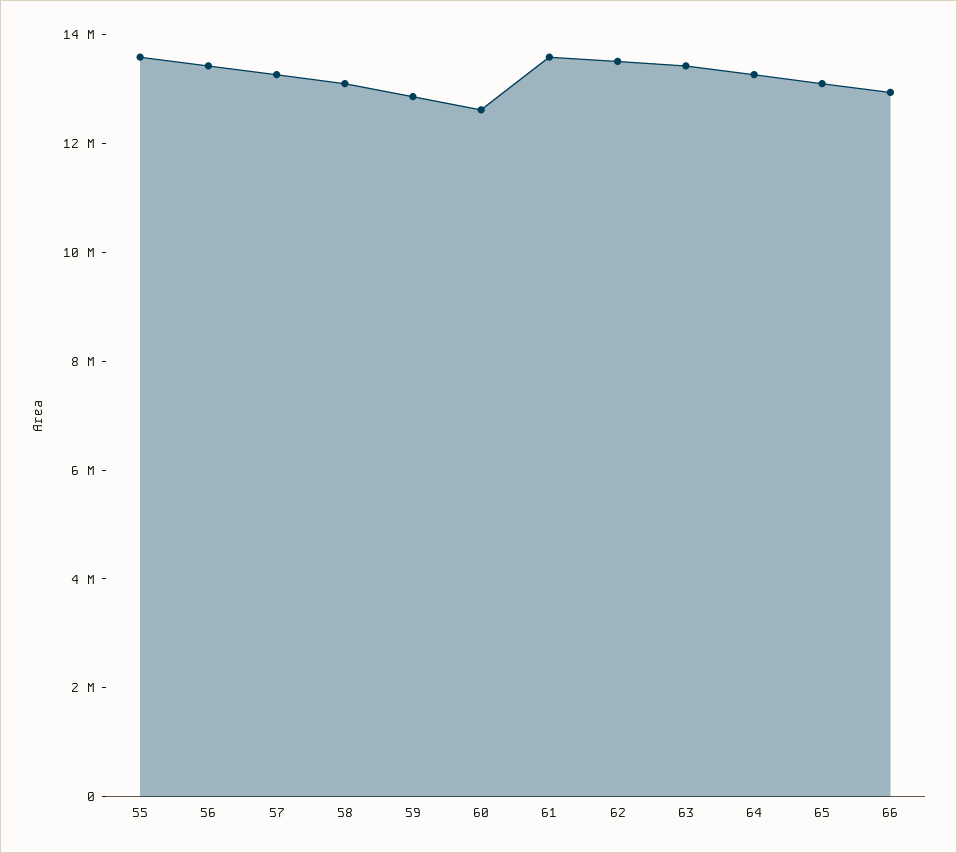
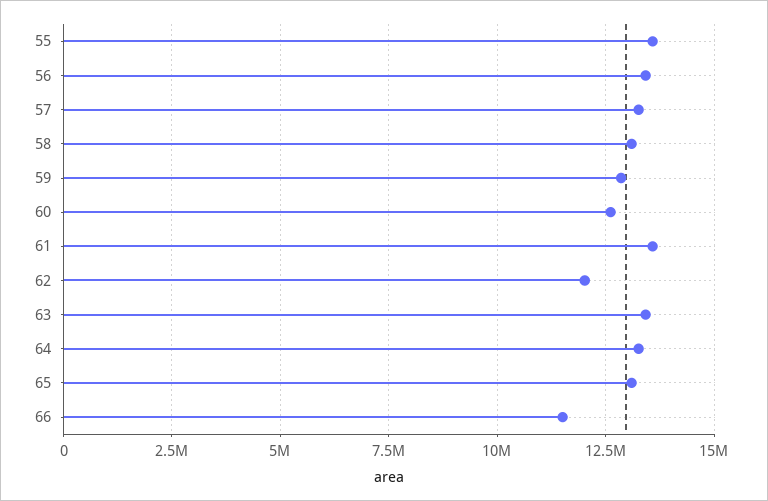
62: 13500000 -> 12000000
66: 13000000 -> 11500000

